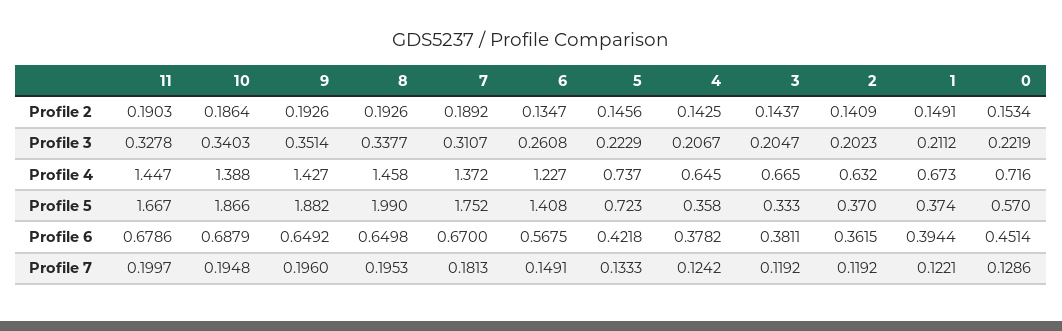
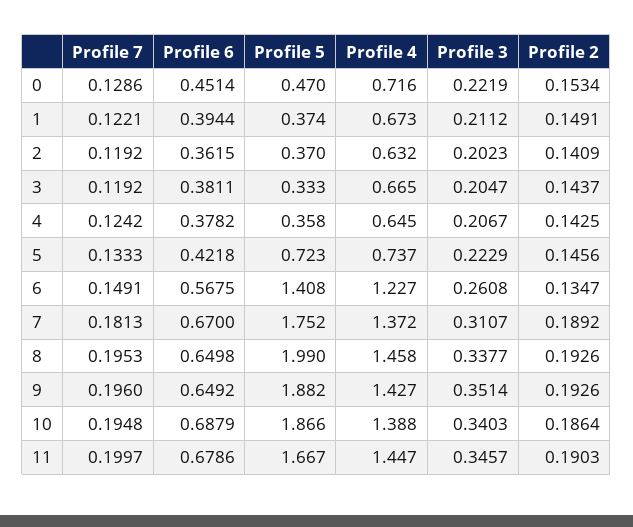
11, Profile 3: 0.3278 -> 0.3457
0, Profile 5: 0.57 -> 0.47

